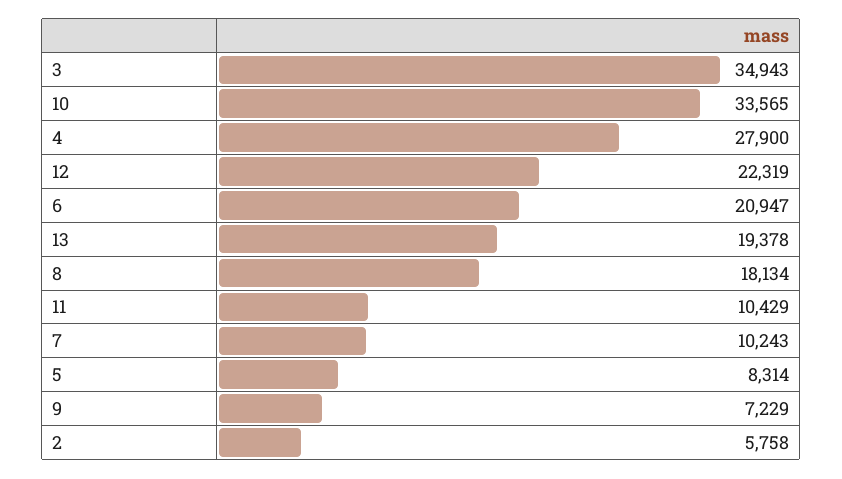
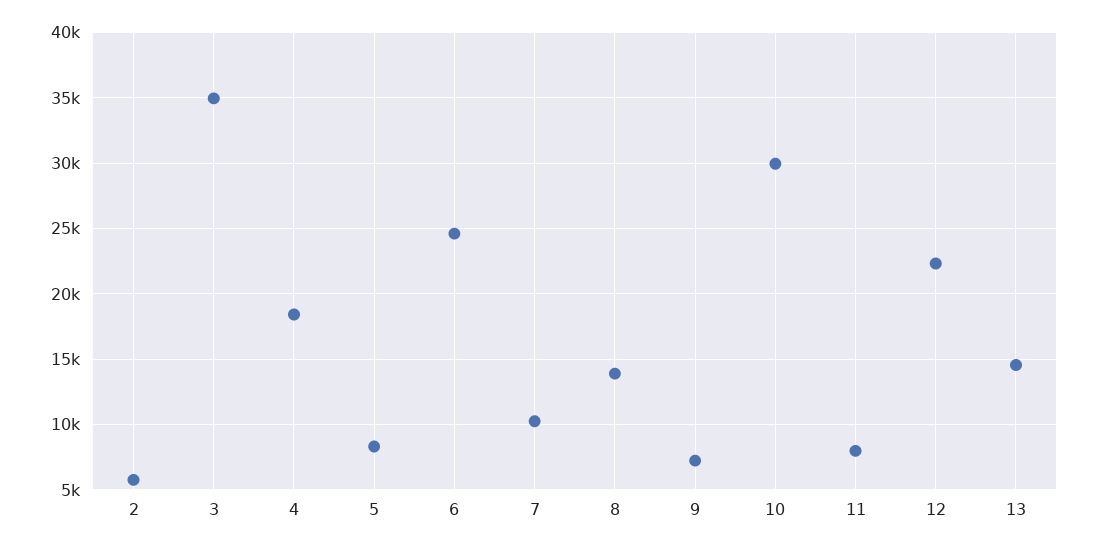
10: 33565 -> 30000
4: 27900 -> 18500
6: 20947 -> 24500
13: 19378 -> 14500
8: 18134 -> 14000
11: 10429 -> 8000

